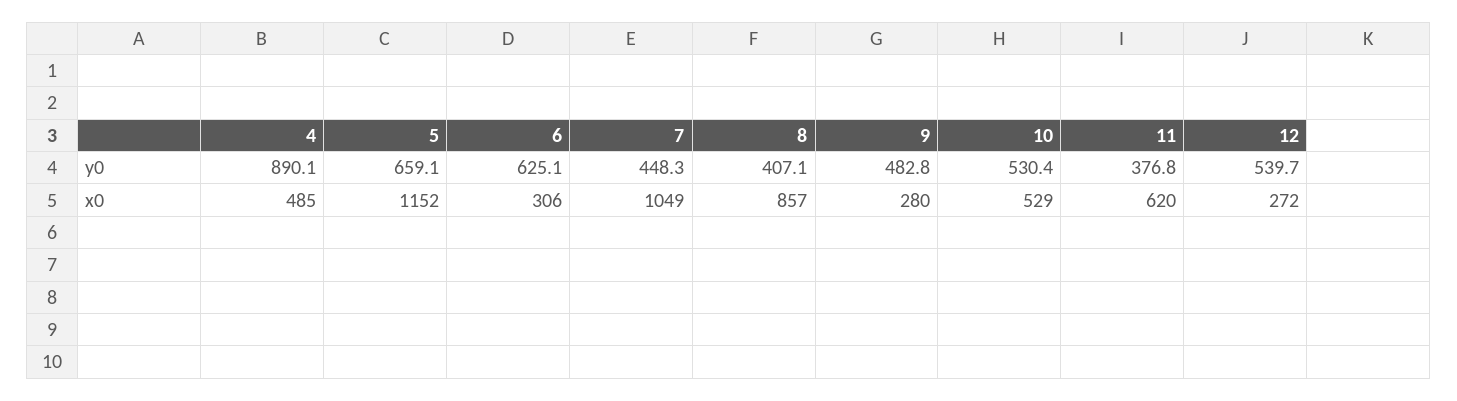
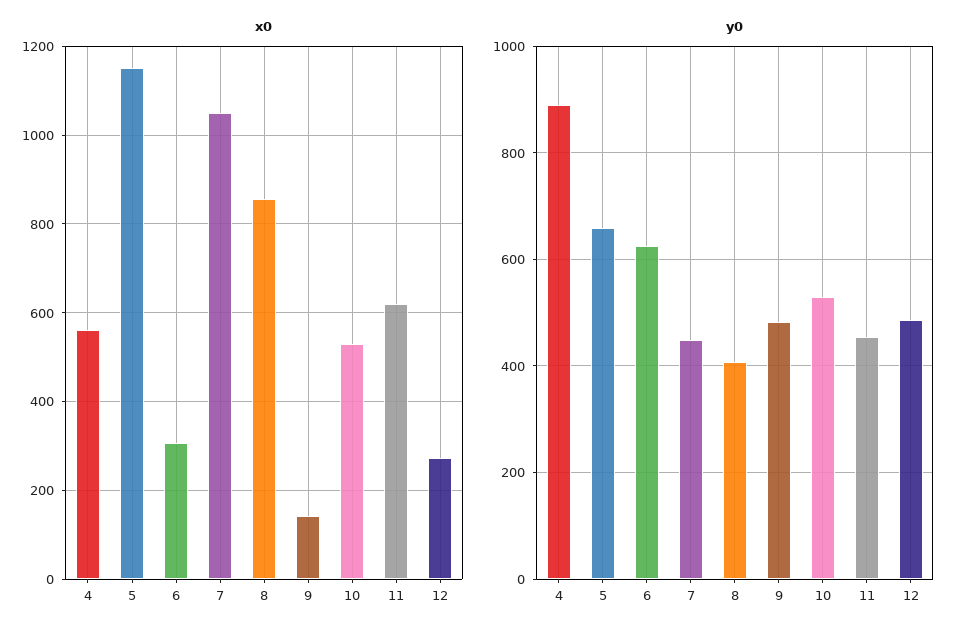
y0, 11: 376.8 -> 460
y0, 12: 539.7 -> 480
x0, 4: 485 -> 560
x0, 9: 280 -> 140

